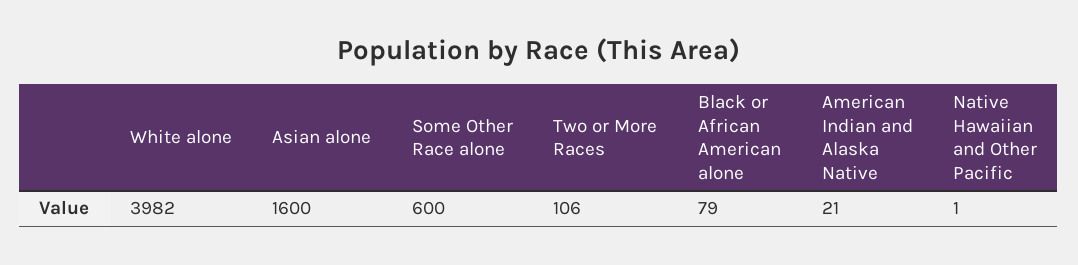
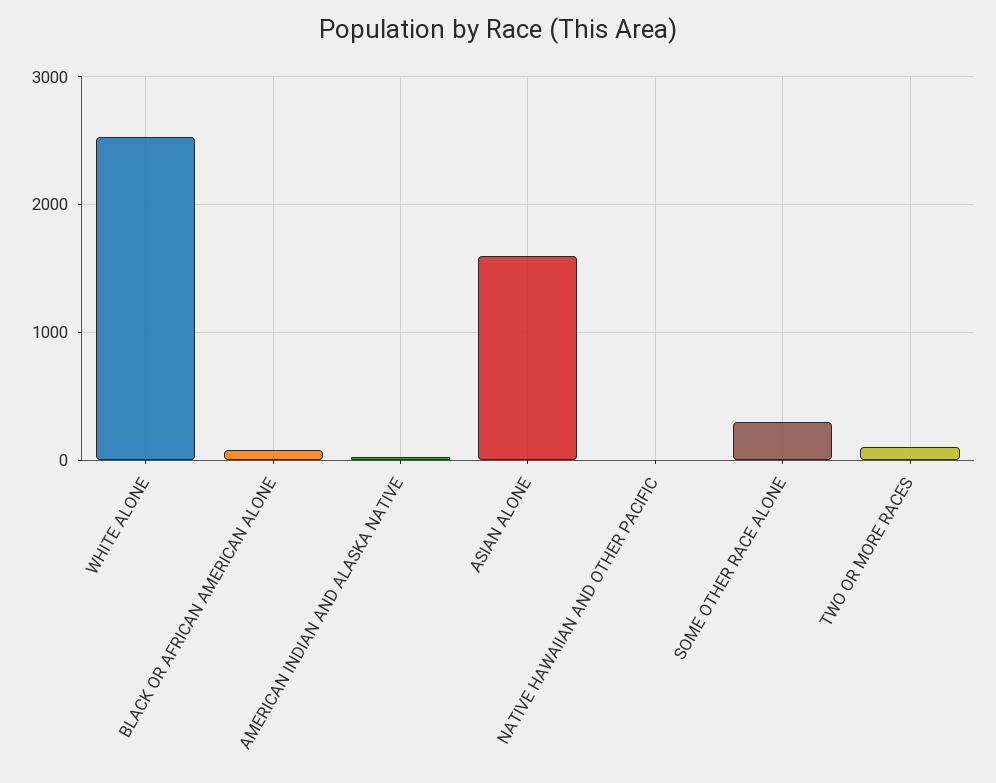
White alone: 3982 -> 2500
Some Other Race alone: 600 -> 300

